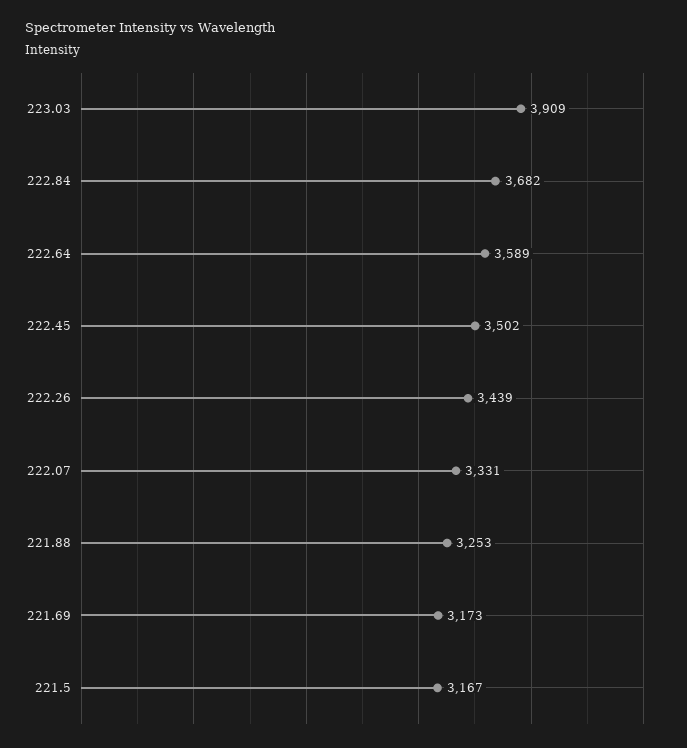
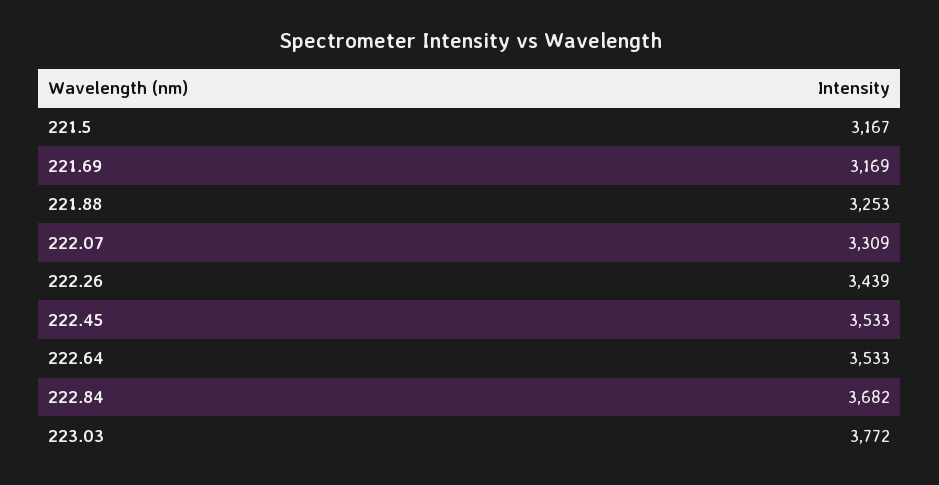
223.03: 3909 -> 3772
222.64: 3589 -> 3533
222.45: 3502 -> 3533
222.07: 3331 -> 3309
221.69: 3173 -> 3169

